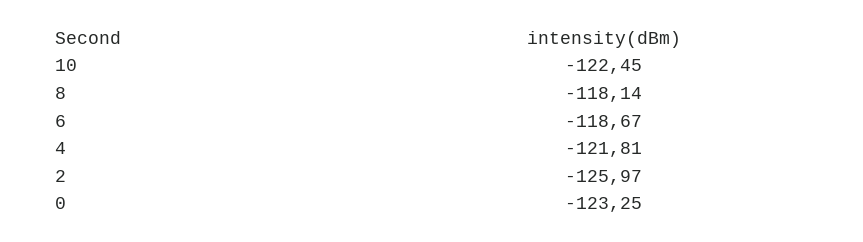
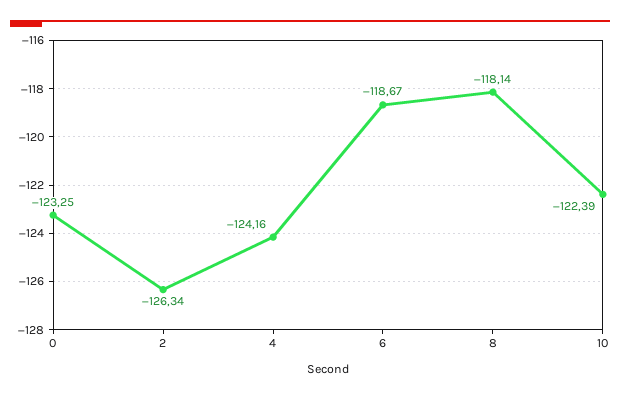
10: -122.45 -> -122.39
4: -121.81 -> -124.16
2: -125.97 -> -126.34

